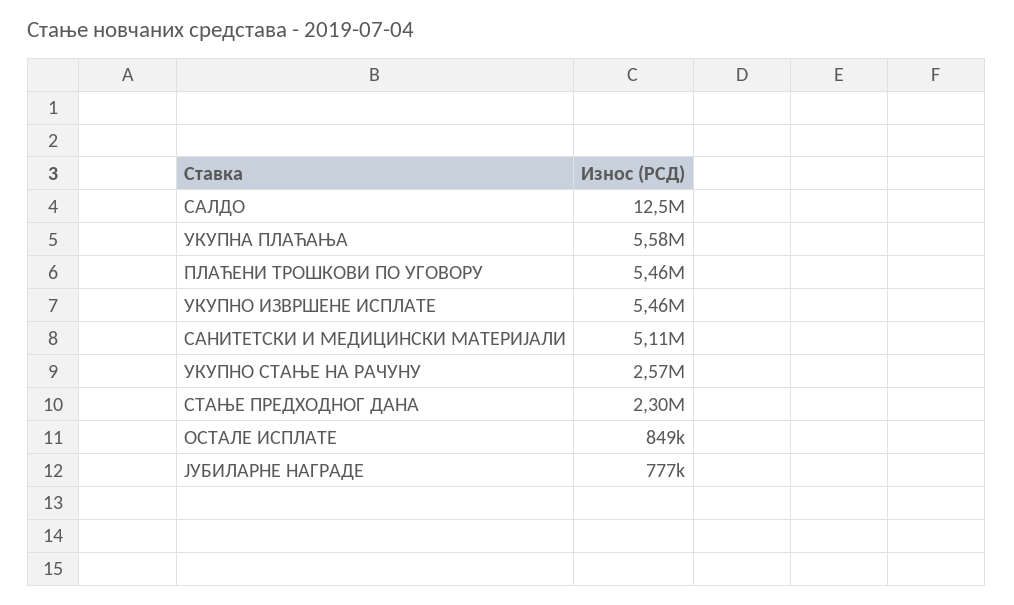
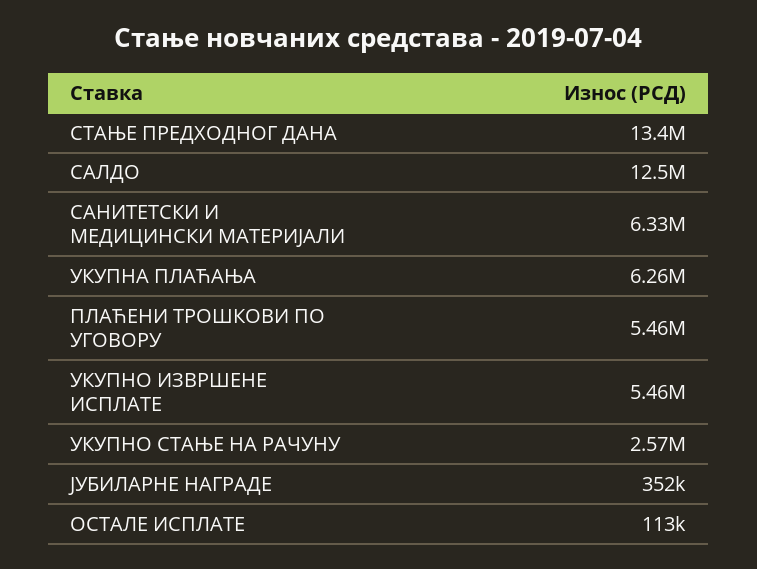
УКУПНА ПЛАЋАЊА: 5580000 -> 6260000
САНИТЕТСКИ И МЕДИЦИНСКИ МАТЕРИЈАЛИ: 5110000 -> 6330000
СТАЊЕ ПРЕДХОДНОГ ДАНА: 2300000 -> 13400000
ОСТАЛЕ ИСПЛАТЕ: 849000 -> 113000
ЈУБИЛАРНЕ НАГРАДЕ: 777000 -> 352000

